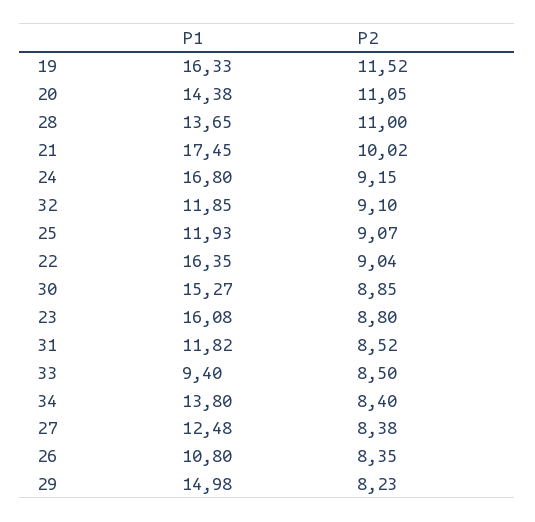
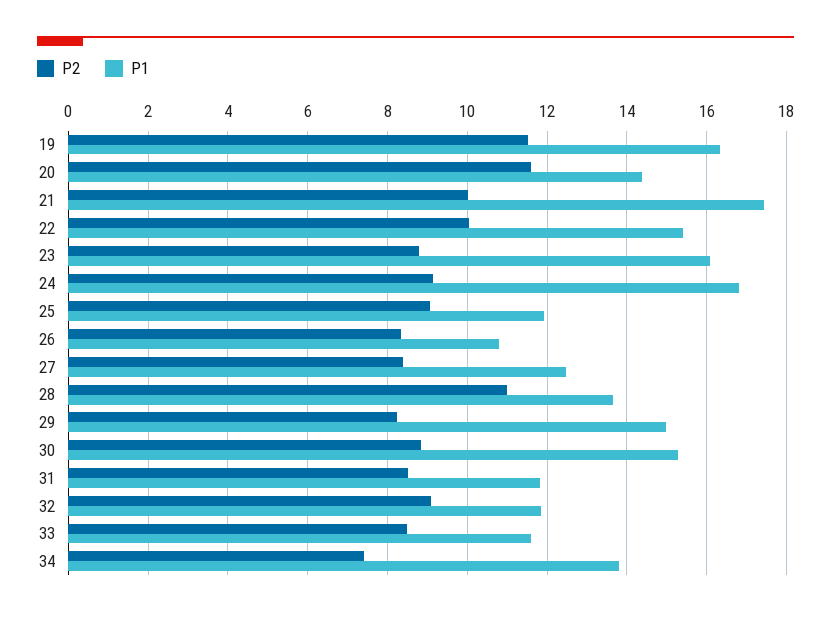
P2, 20: 11.05 -> 11.6
P1, 22: 16.35 -> 15.4
P2, 22: 9.04 -> 10
P1, 33: 9.4 -> 11.6
P2, 34: 8.4 -> 7.4

